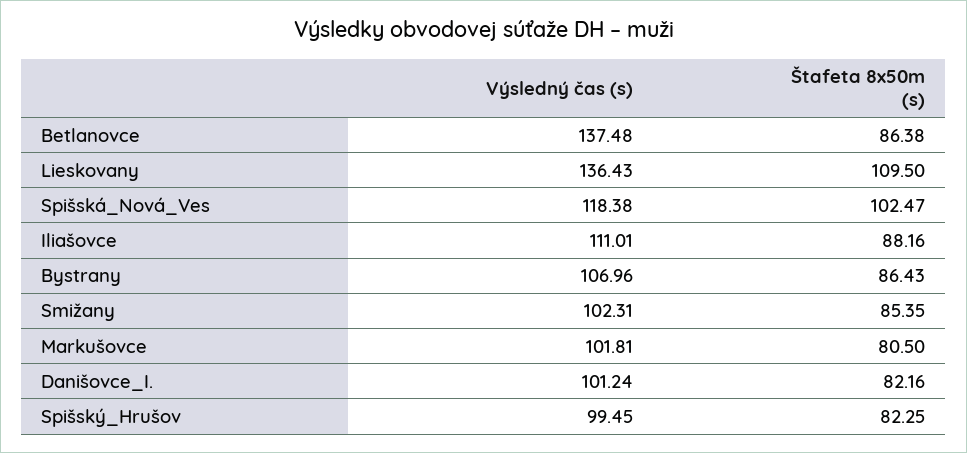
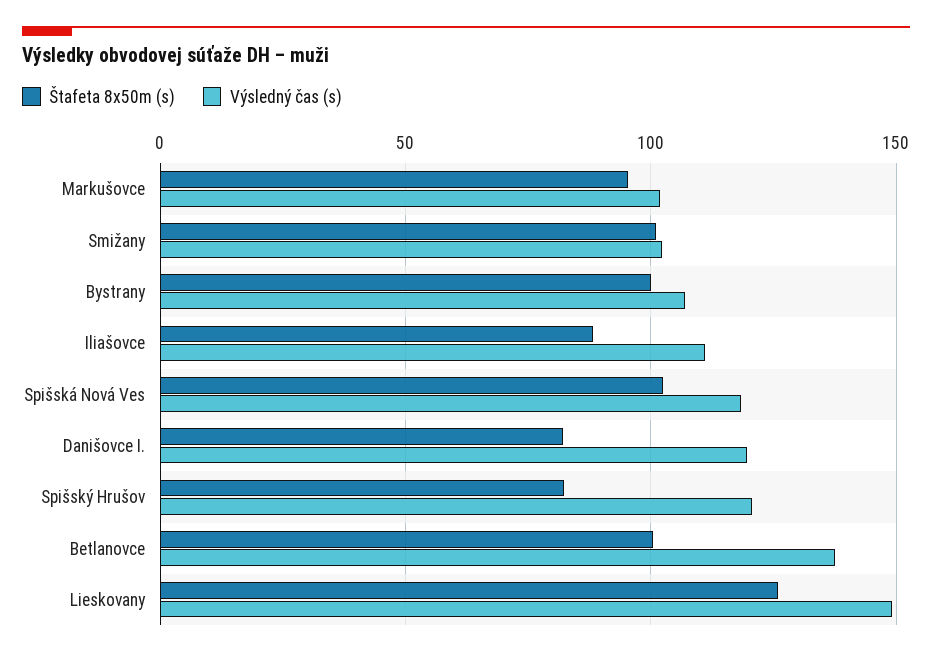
Štafeta 8x50m (s), Betlanovce: 86.38 -> 100
Výsledný čas (s), Lieskovany: 136.43 -> 150
Štafeta 8x50m (s), Lieskovany: 109.5 -> 125
Štafeta 8x50m (s), Bystrany: 86.43 -> 100
Štafeta 8x50m (s), Smižany: 85.35 -> 100
Štafeta 8x50m (s), Markušovce: 80.5 -> 95
Výsledný čas (s), Danišovce_I.: 101.24 -> 120
Výsledný čas (s), Spišský_Hrušov: 99.45 -> 120

